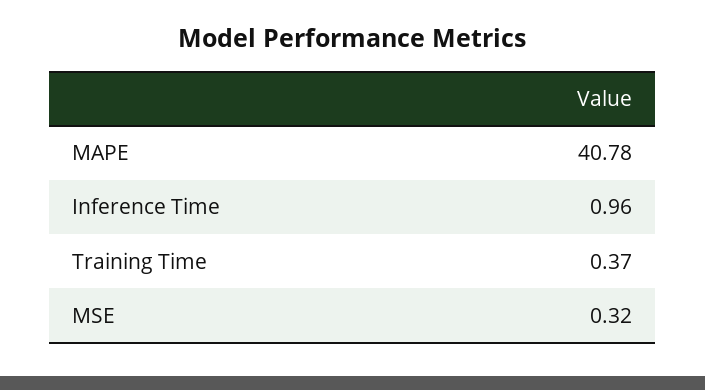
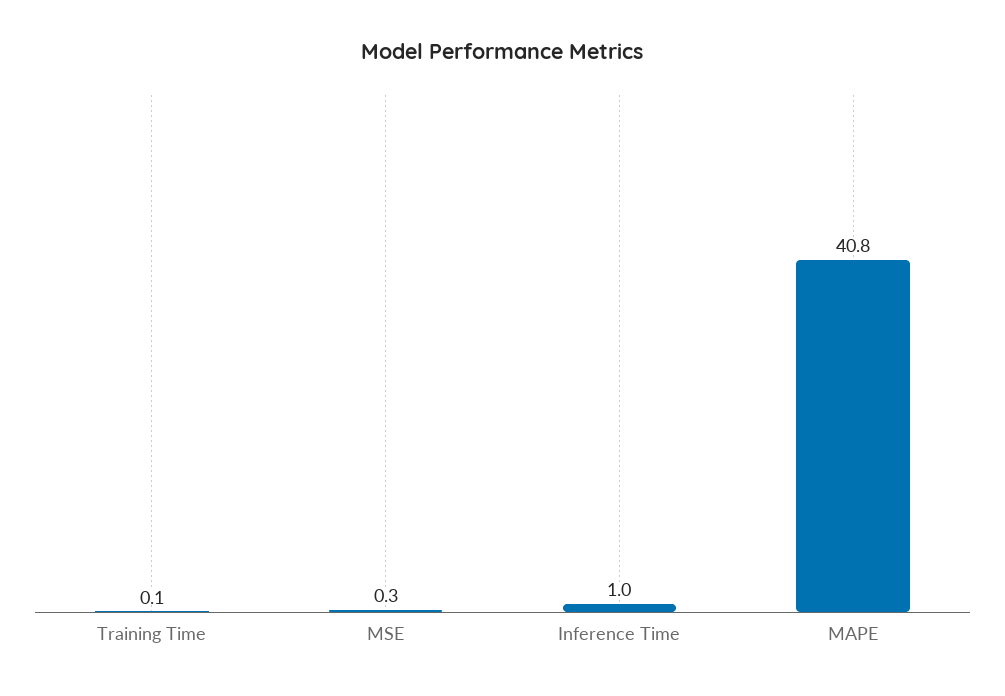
Training Time: 0.37 -> 0.1

